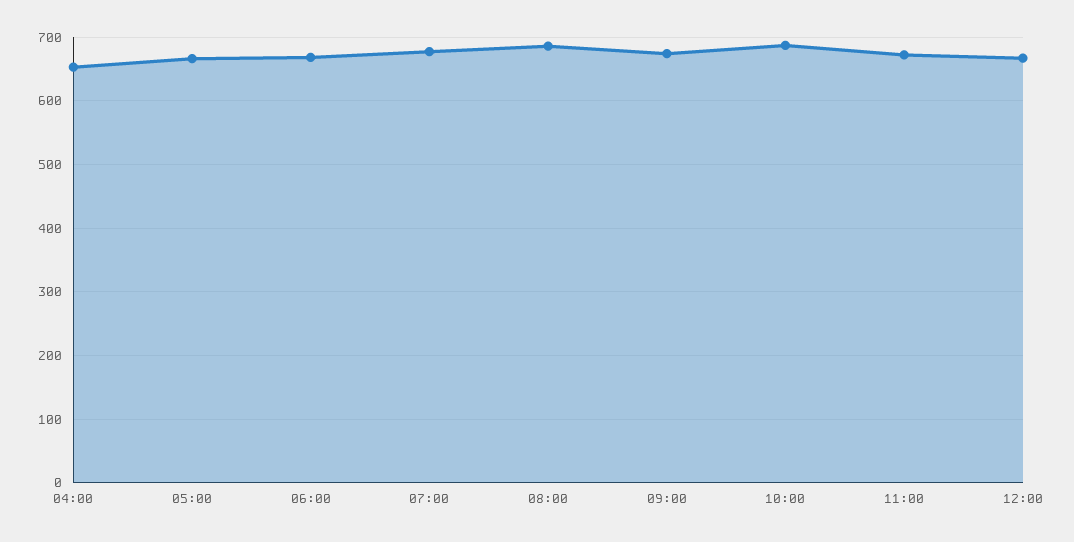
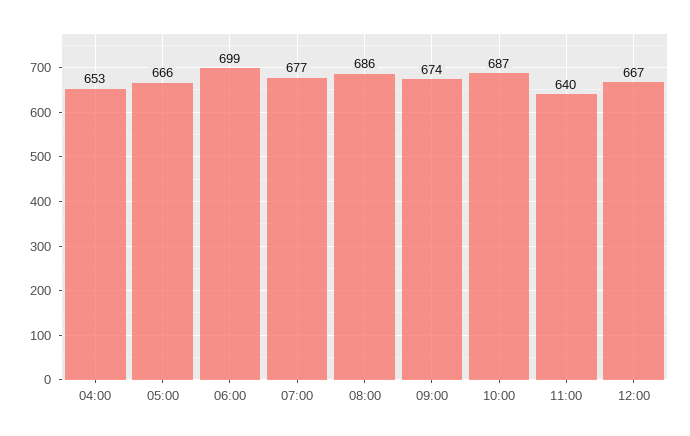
06:00: 670 -> 699
11:00: 670 -> 640

